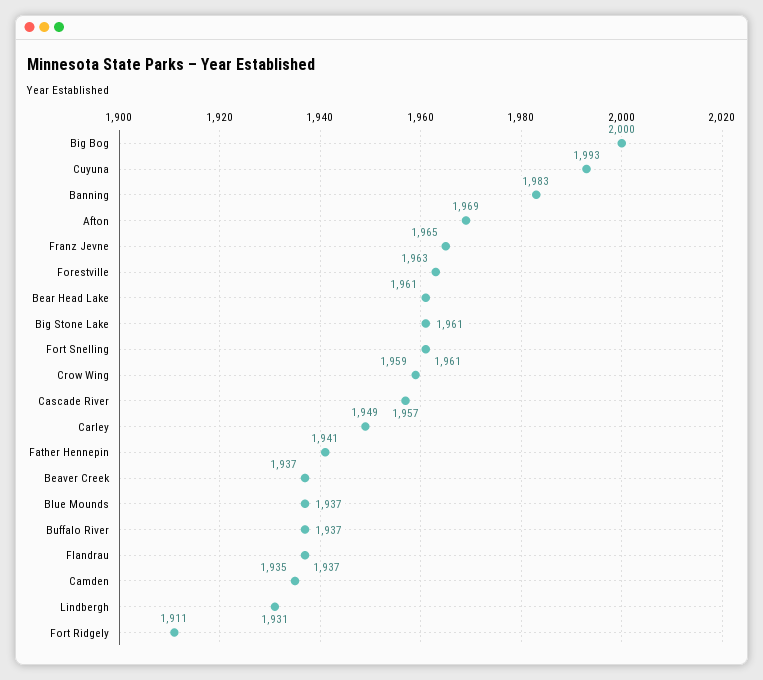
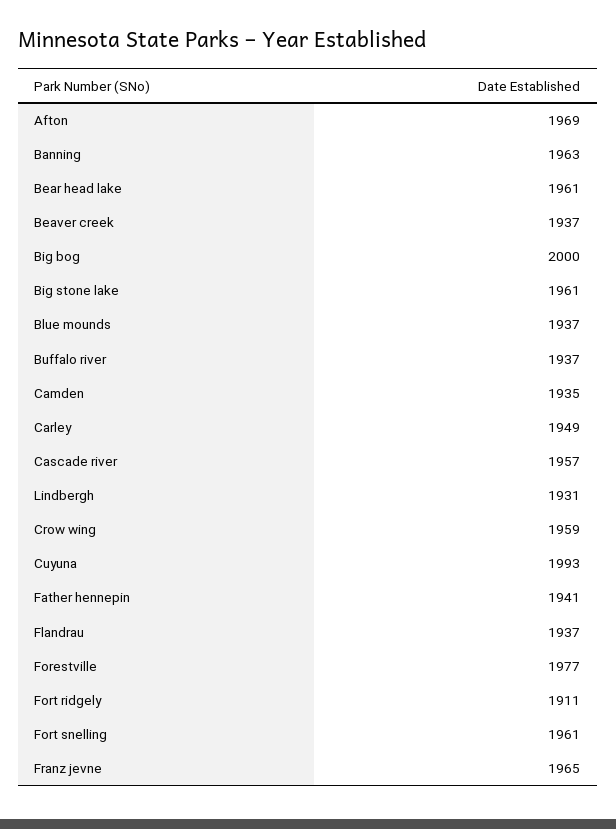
Banning: 1983 -> 1963
Forestville: 1963 -> 1977

